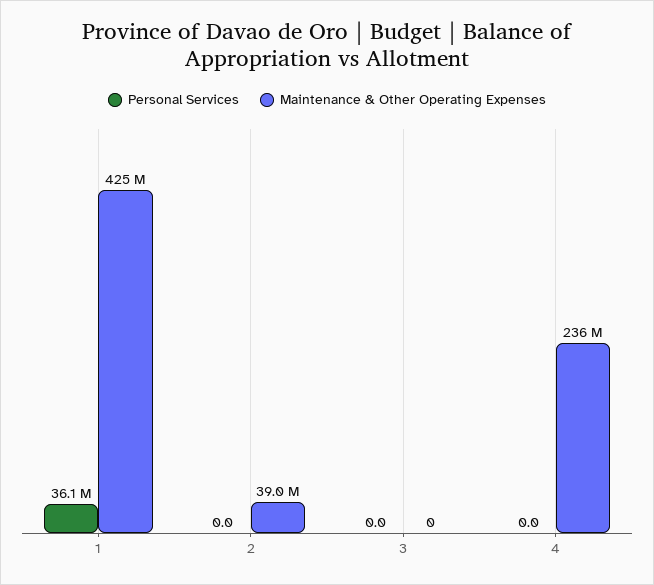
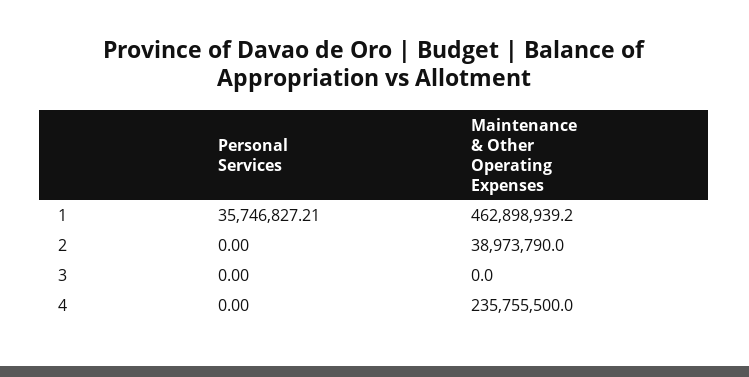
Personal Services, 1: 36100000 -> 35746827.21
Maintenance & Other Operating Expenses, 1: 425000000 -> 462898939.2

